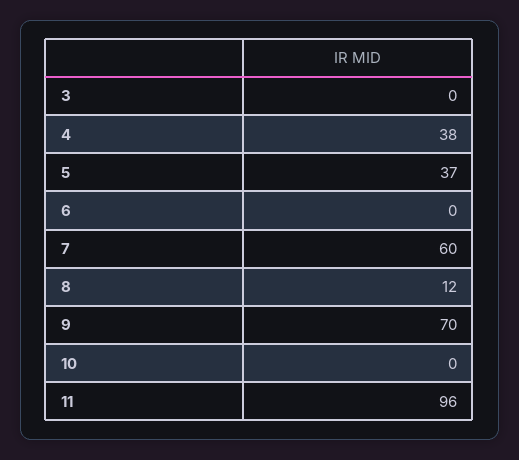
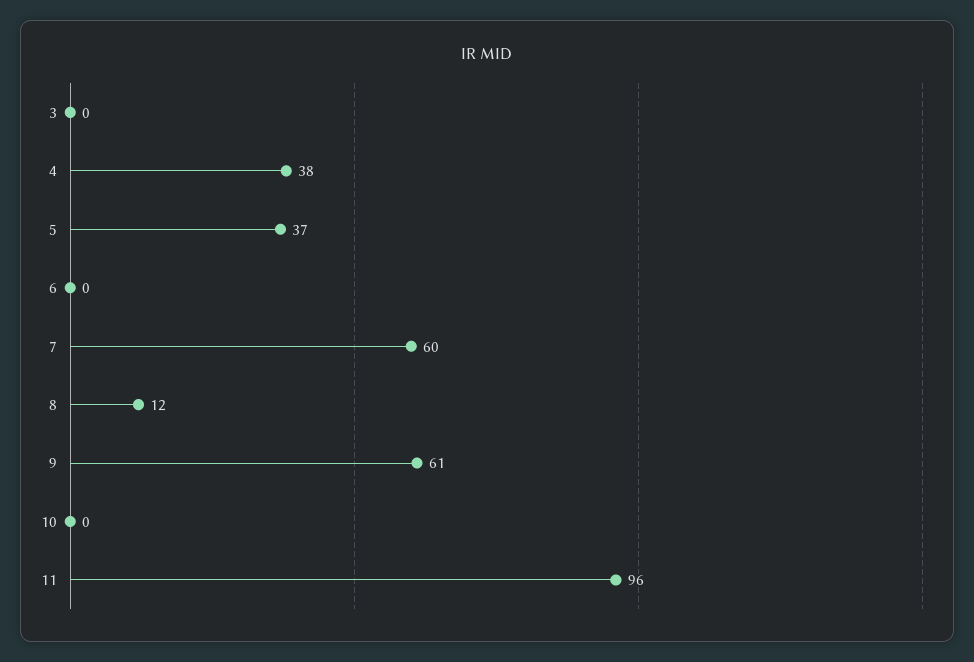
9: 70 -> 61

